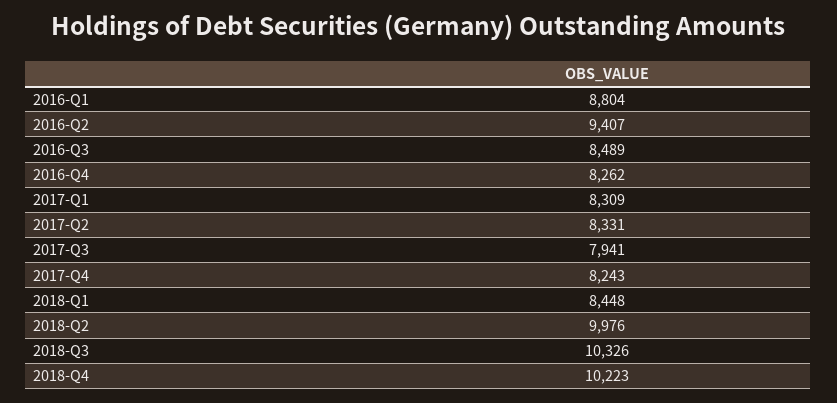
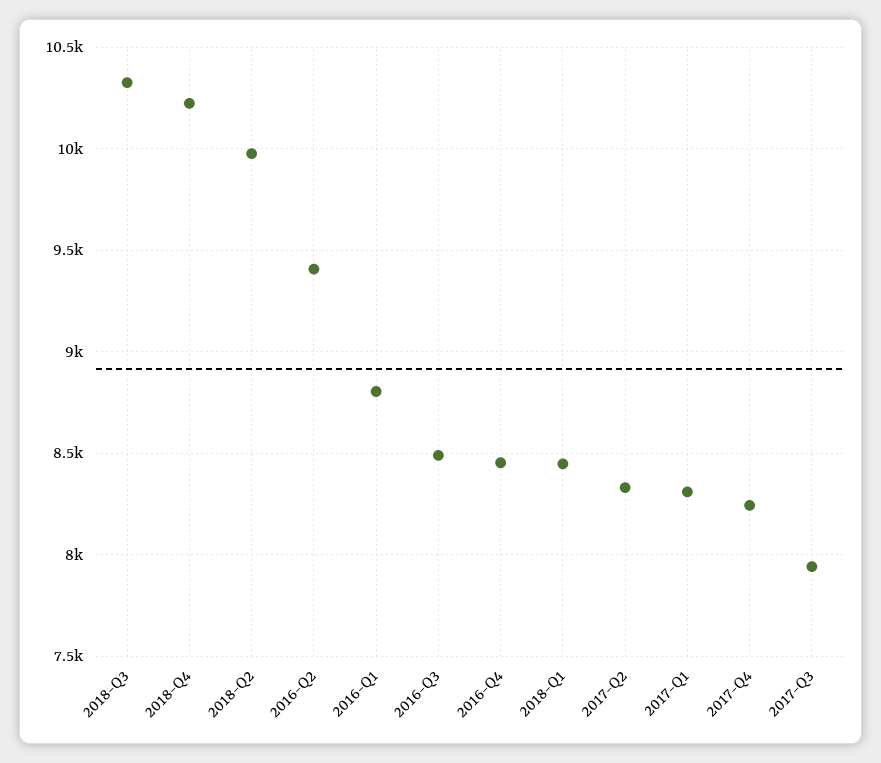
2016-Q4: 8262 -> 8450

